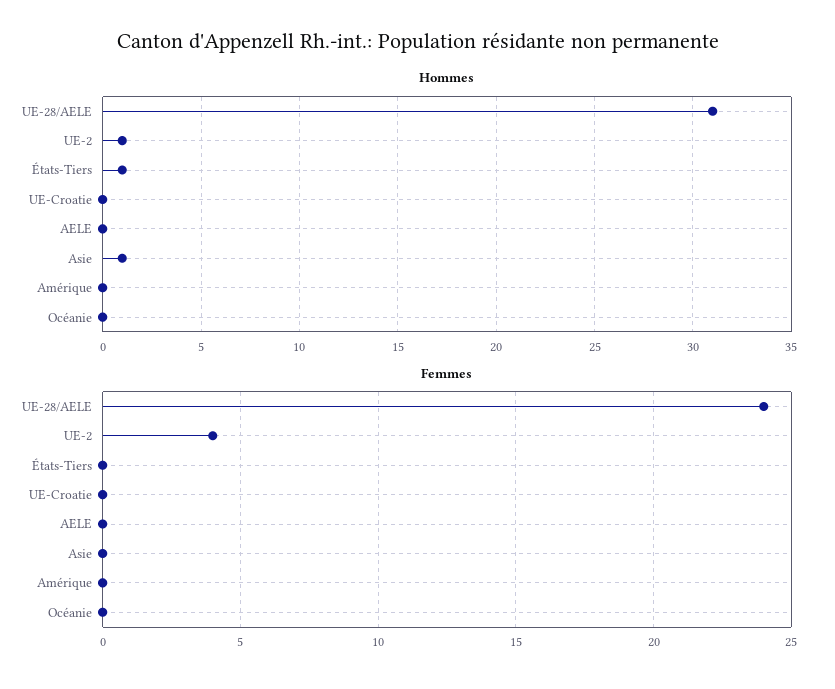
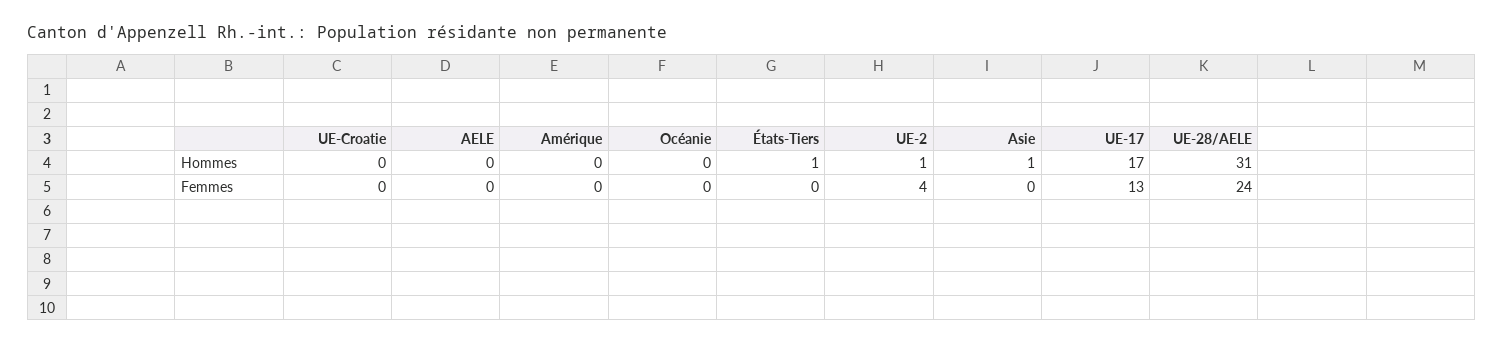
Hommes, UE-17: none -> 17
Femmes, UE-17: none -> 13

